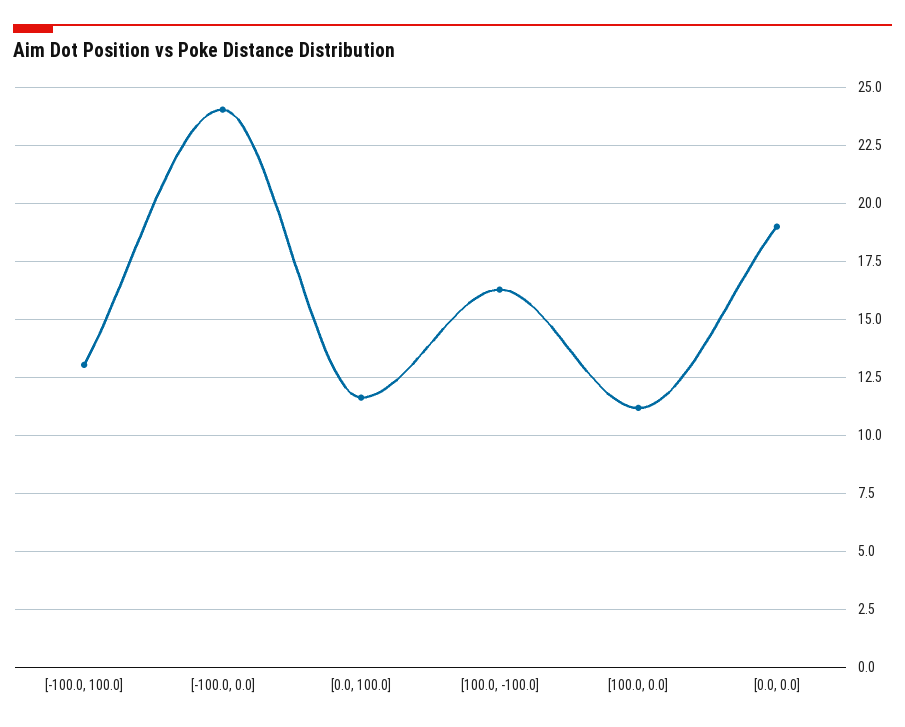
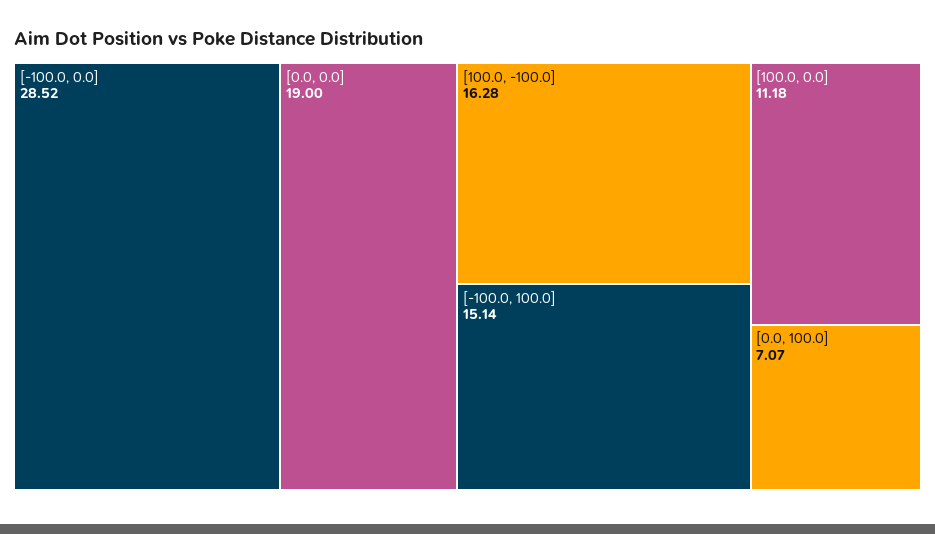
[-100.0, 100.0]: 13 -> 15.14
[-100.0, 0.0]: 24 -> 28.52
[0.0, 100.0]: 11.5 -> 7.07

